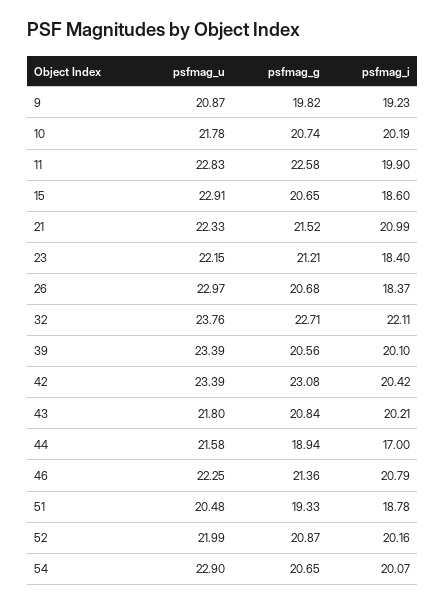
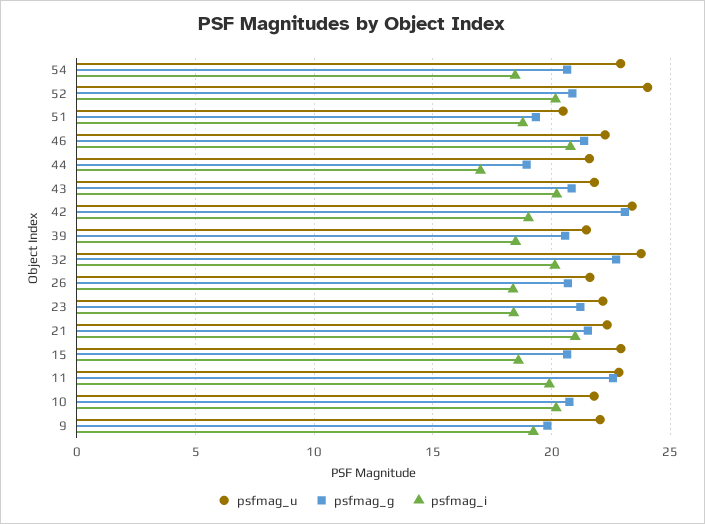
psfmag_u, 9: 20.87 -> 22
psfmag_u, 26: 22.97 -> 21.5
psfmag_i, 32: 22.11 -> 20
psfmag_u, 39: 23.39 -> 21.5
psfmag_i, 39: 20.1 -> 18.5
psfmag_i, 42: 20.42 -> 19
psfmag_u, 52: 21.99 -> 24
psfmag_i, 54: 20.07 -> 18.5

